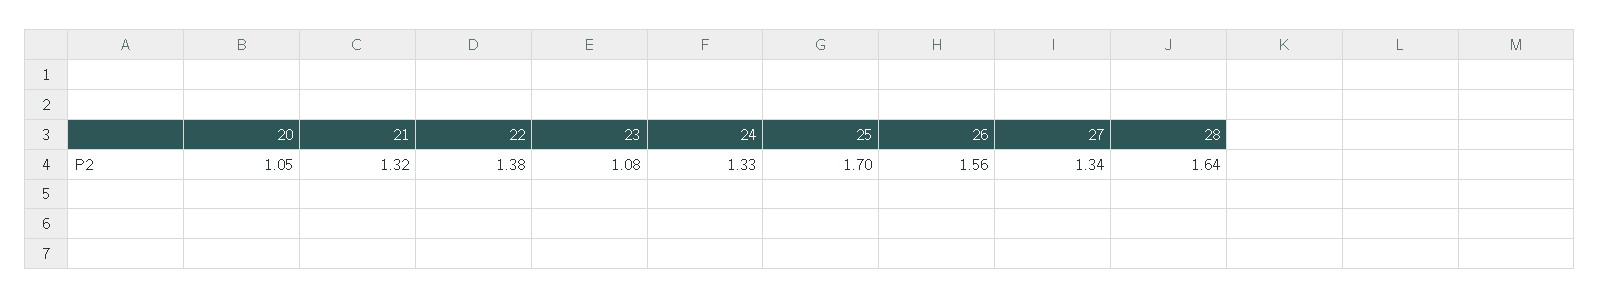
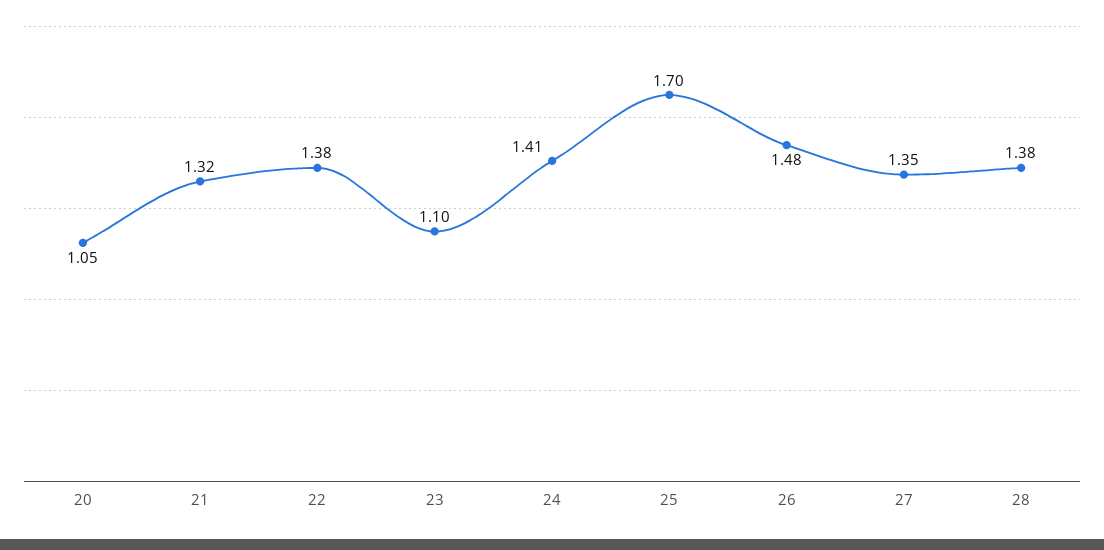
23: 1.08 -> 1.1
24: 1.33 -> 1.41
26: 1.56 -> 1.48
27: 1.34 -> 1.35
28: 1.64 -> 1.38

